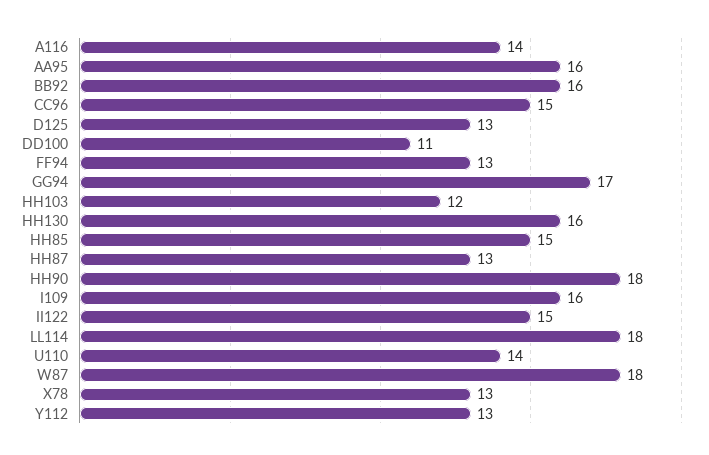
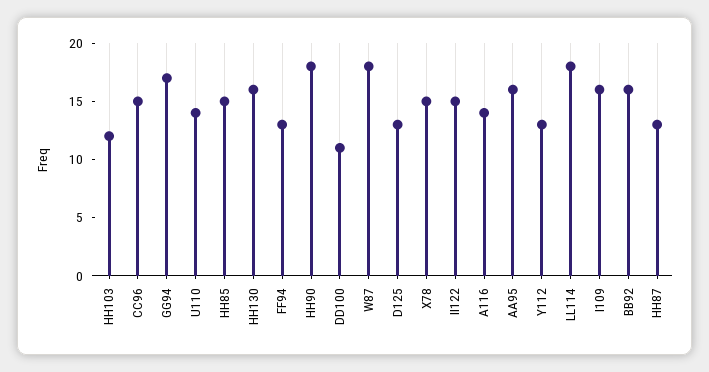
X78: 13 -> 15

